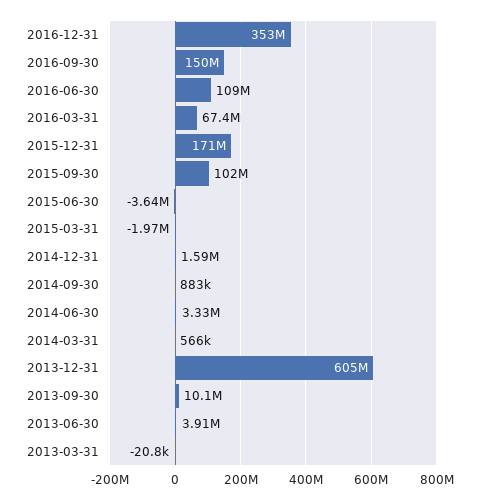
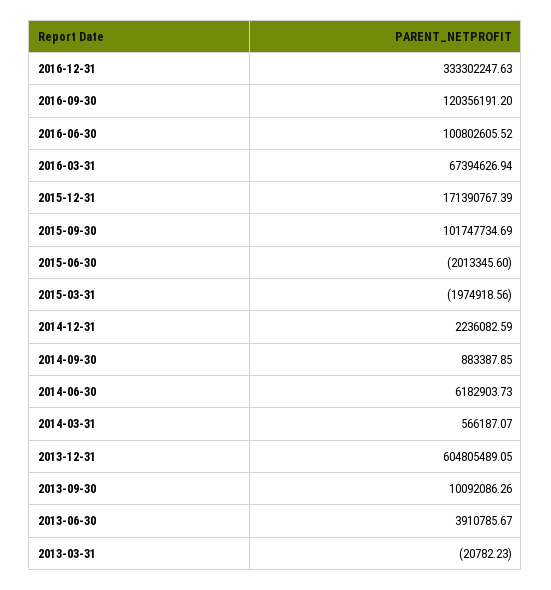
2016-12-31: 353000000 -> 333302247.63
2016-09-30: 150000000 -> 120356191.2
2016-06-30: 109000000 -> 100802605.52
2015-06-30: -3640000 -> -2013345.6
2014-12-31: 1590000 -> 2236082.59
2014-06-30: 3330000 -> 6182903.73

